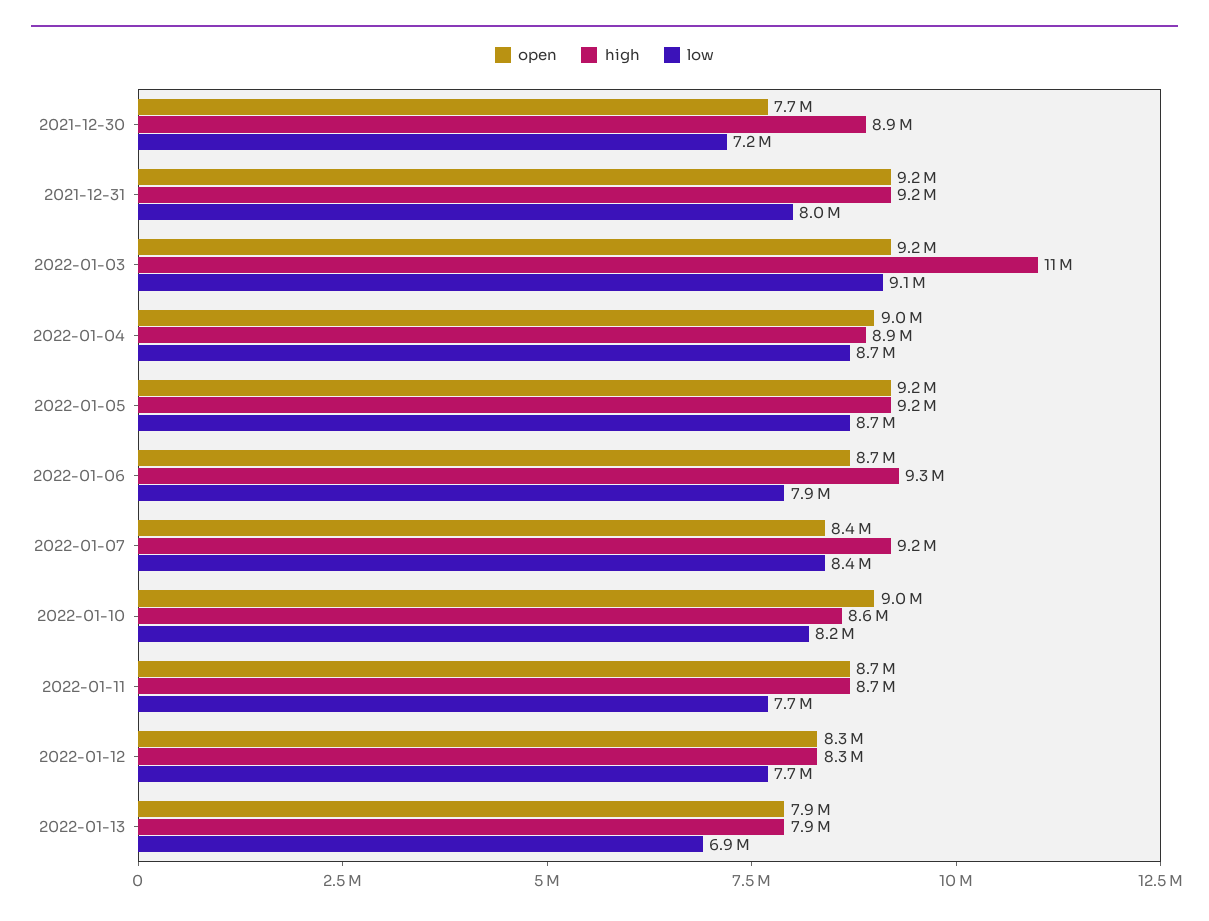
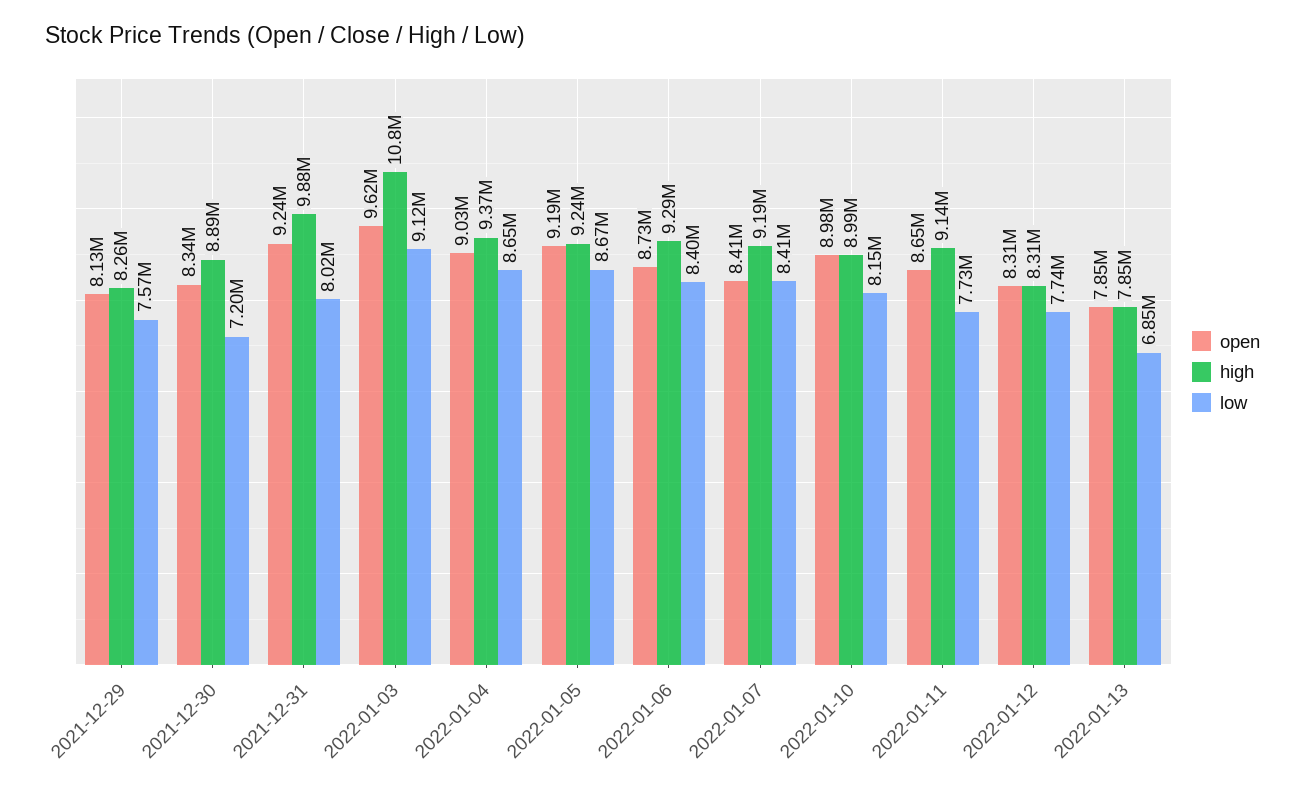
open, 2021-12-30: 7700000 -> 8340000
high, 2021-12-31: 9200000 -> 9880000
open, 2022-01-03: 9200000 -> 9620000
high, 2022-01-04: 8900000 -> 9370000
low, 2022-01-06: 7900000 -> 8400000
high, 2022-01-10: 8600000 -> 8990000
high, 2022-01-11: 8700000 -> 9140000
open, 2021-12-29: none -> 8130000
high, 2021-12-29: none -> 8260000
low, 2021-12-29: none -> 7570000

